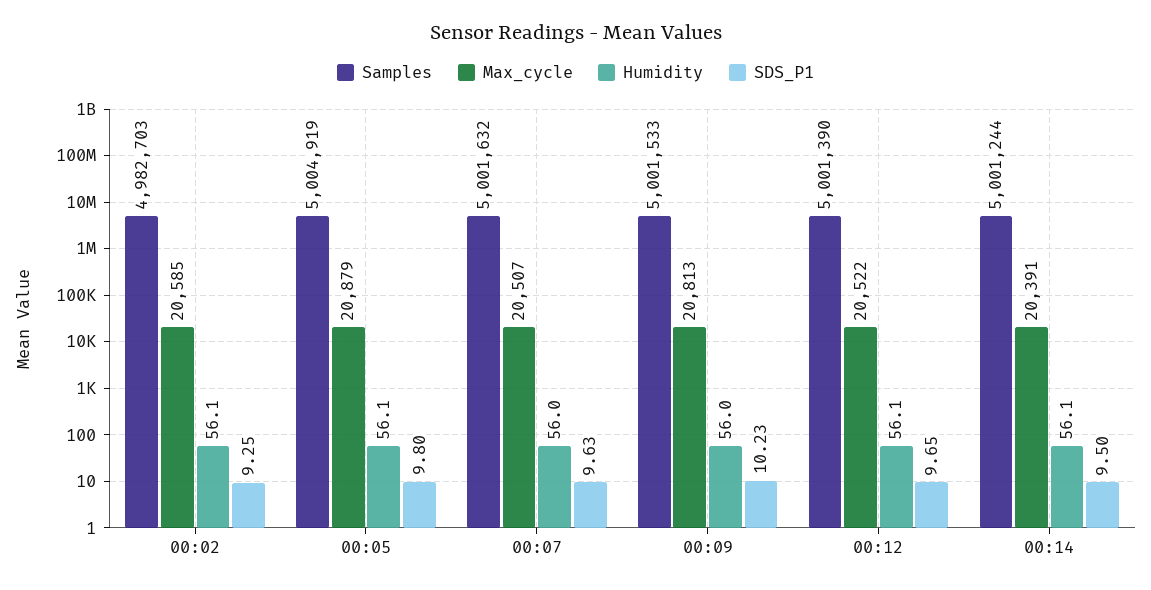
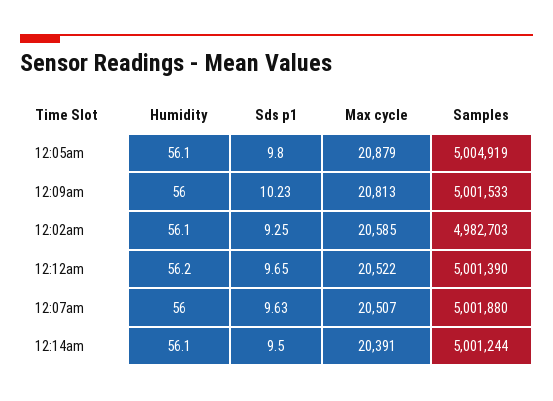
Samples, 00:07: 5001632 -> 5001880
Humidity, 00:12: 56.1 -> 56.2

